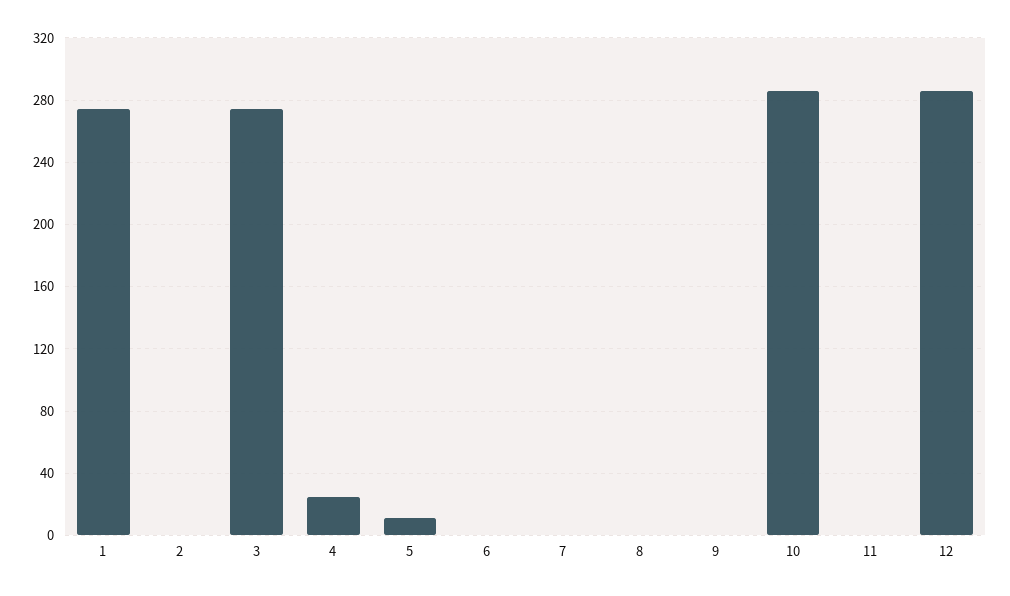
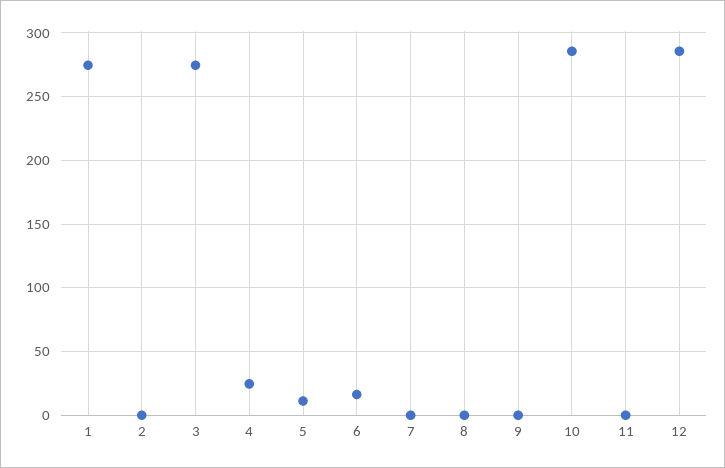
6: 0 -> 15

